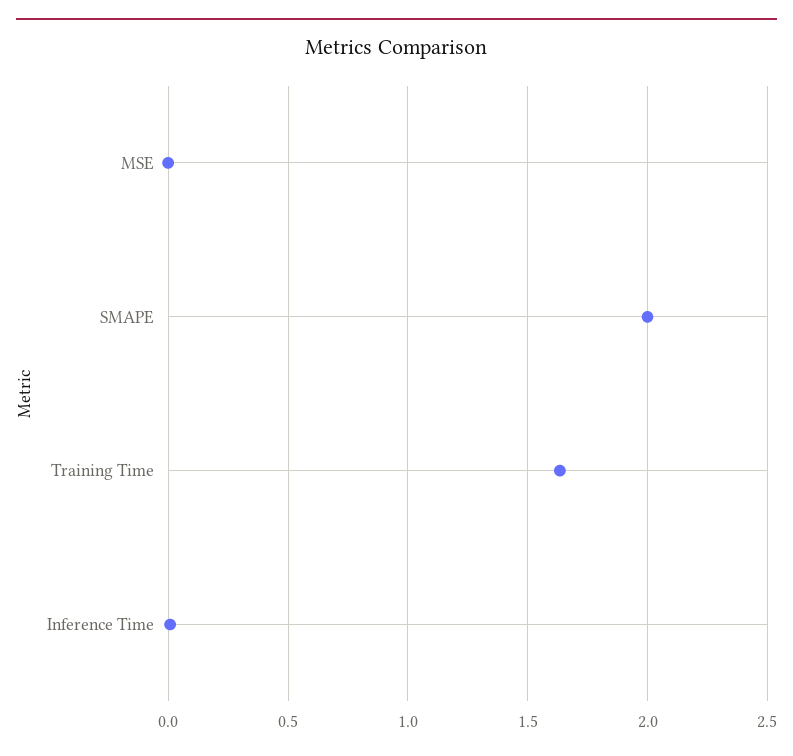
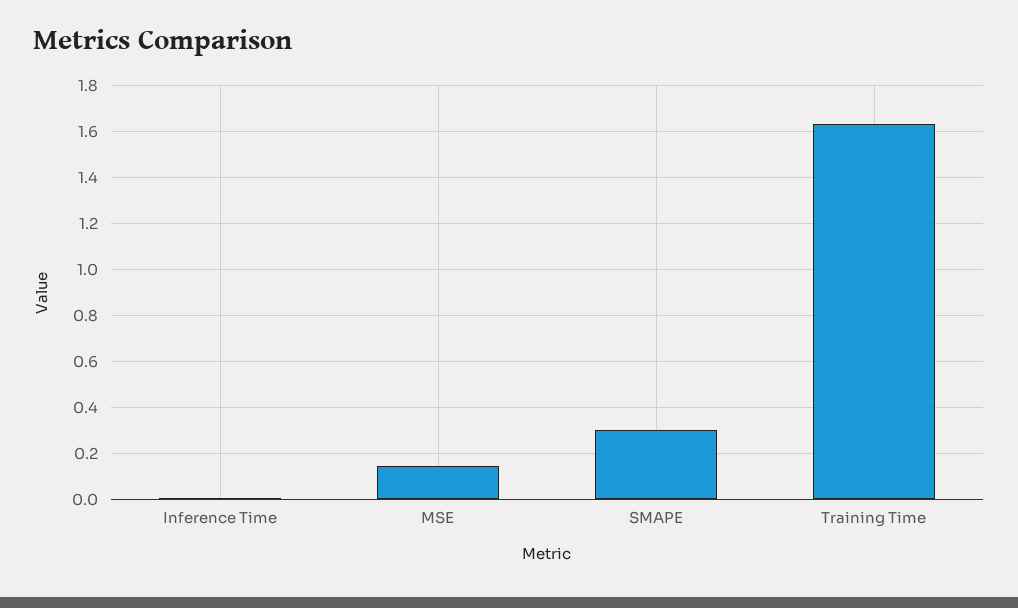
MSE: 0 -> 0.15
SMAPE: 2 -> 0.3

